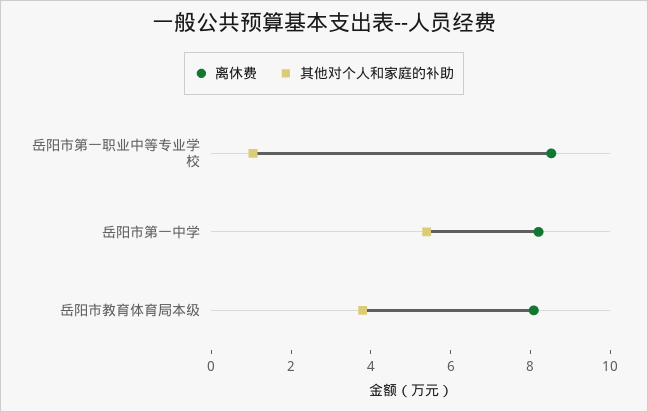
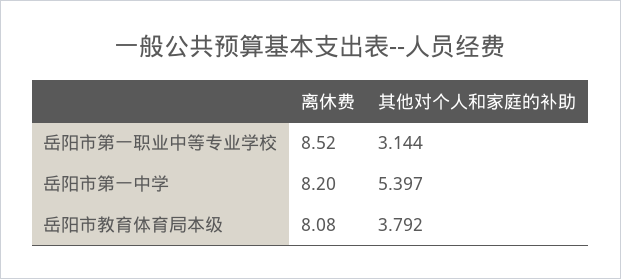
其他对个人和家庭的补助, 岳阳市第一职业中等专业学校: 1 -> 3.144

